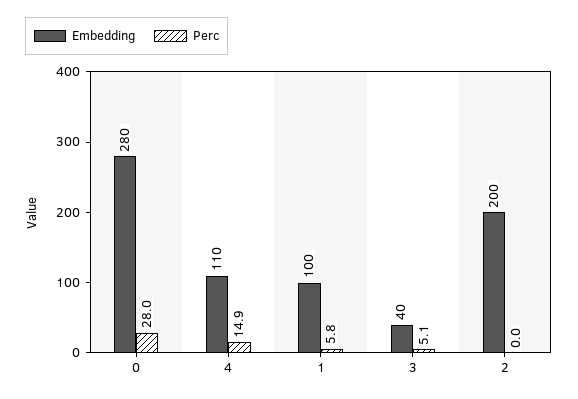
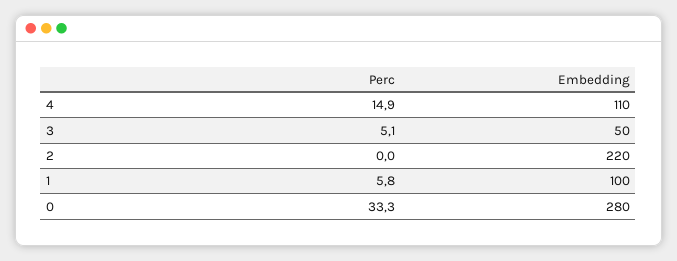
Perc, 0: 28 -> 33.3
Embedding, 3: 40 -> 50
Embedding, 2: 200 -> 220

